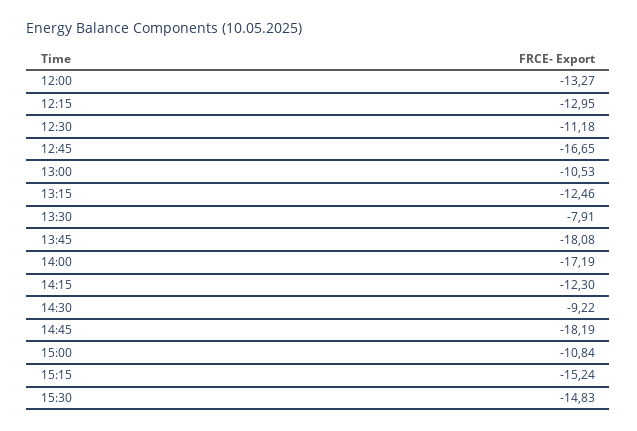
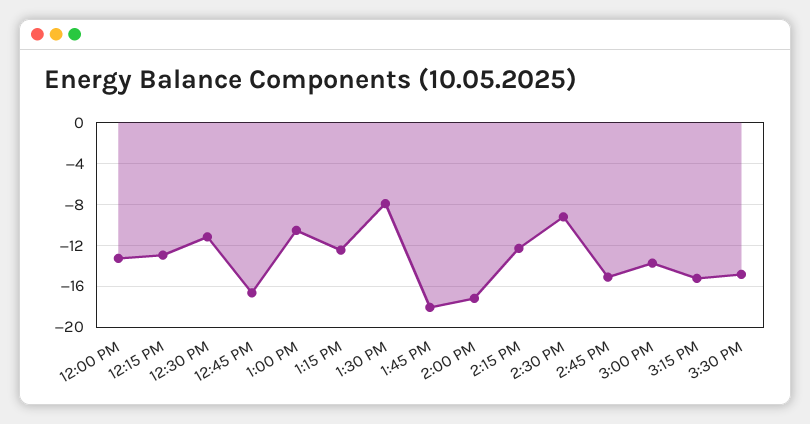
14:45: -18.19 -> -15
15:00: -10.84 -> -14

